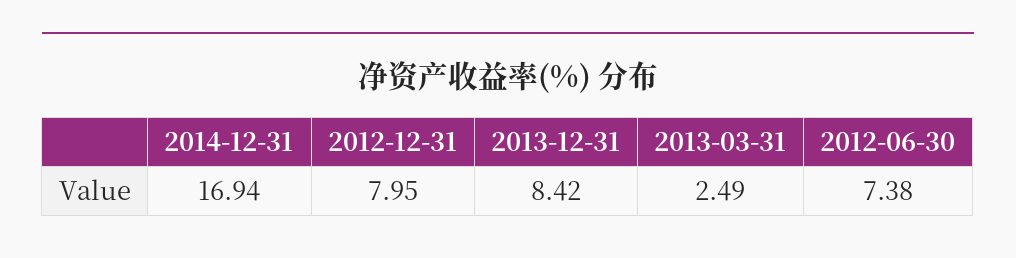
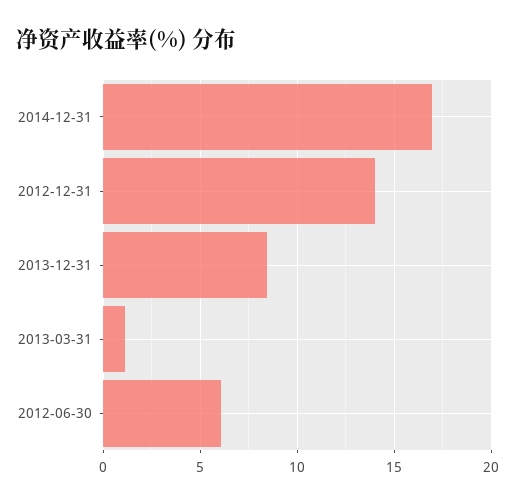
2012-12-31: 7.95 -> 14
2013-03-31: 2.49 -> 1
2012-06-30: 7.38 -> 6

